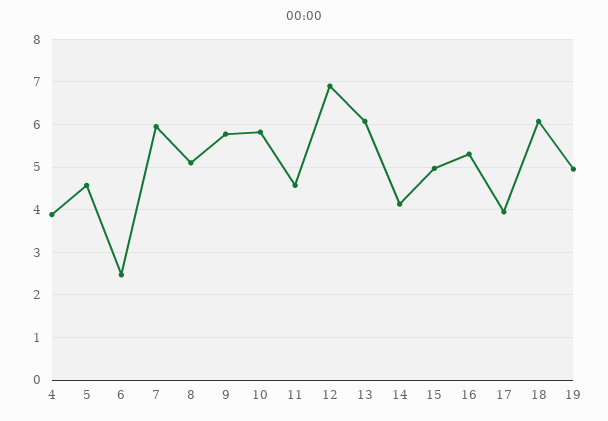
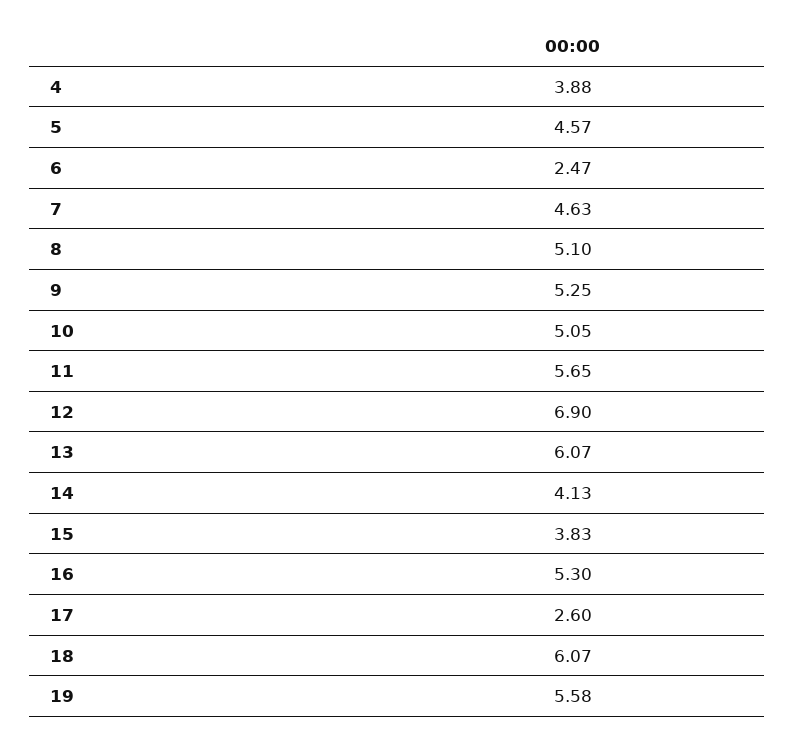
7: 6 -> 4.63
9: 5.8 -> 5.25
10: 5.8 -> 5.05
11: 4.6 -> 5.65
15: 5 -> 3.83
17: 4 -> 2.6
19: 5 -> 5.58

